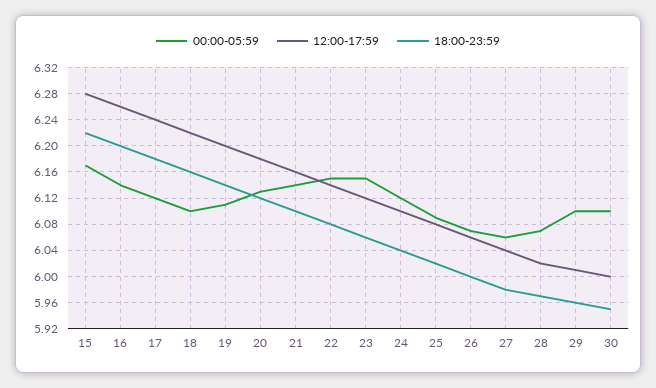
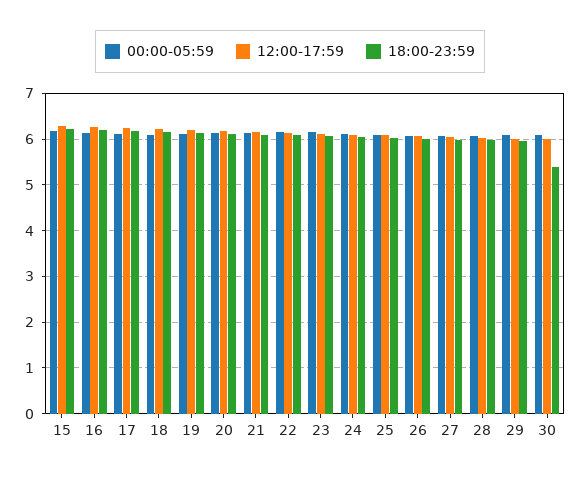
18:00-23:59, 30: 5.95 -> 5.4

